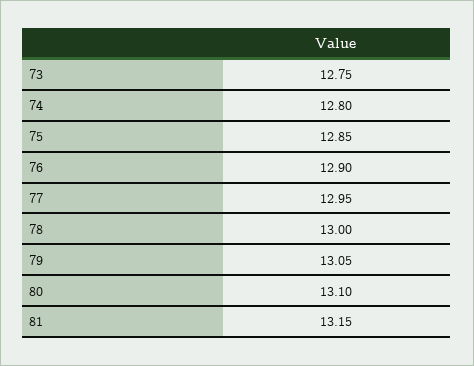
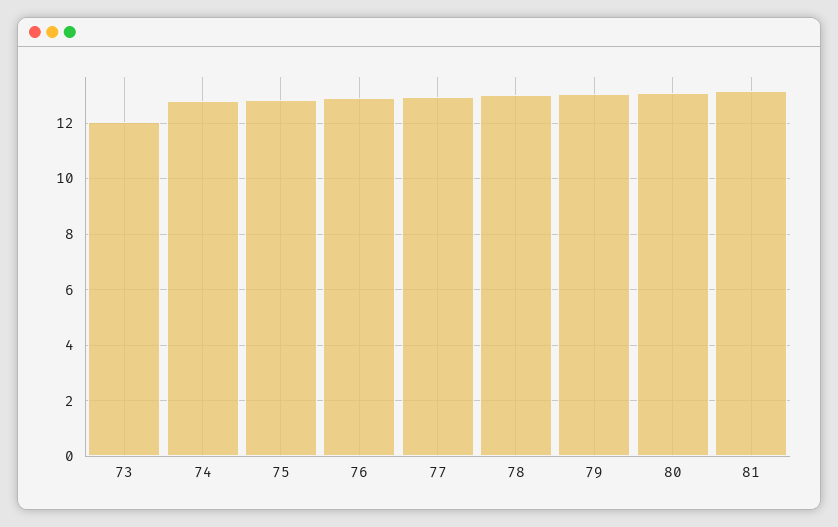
73: 12.75 -> 12

